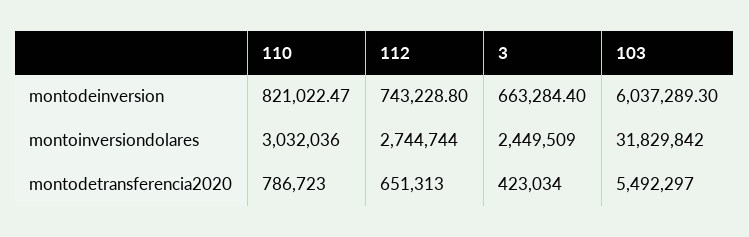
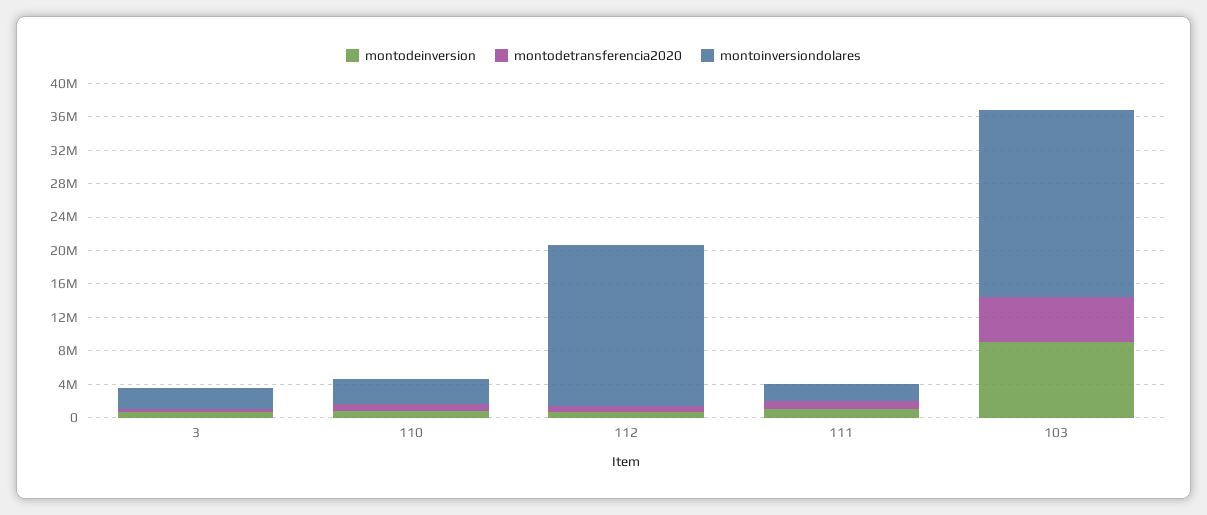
montodeinversion, 103: 6037289.3 -> 9000000
montoinversiondolares, 112: 2744744 -> 19000000
montoinversiondolares, 103: 31829842 -> 22000000
montodeinversion, 111: none -> 1000000
montodetransferencia2020, 111: none -> 1000000
montoinversiondolares, 111: none -> 2000000

